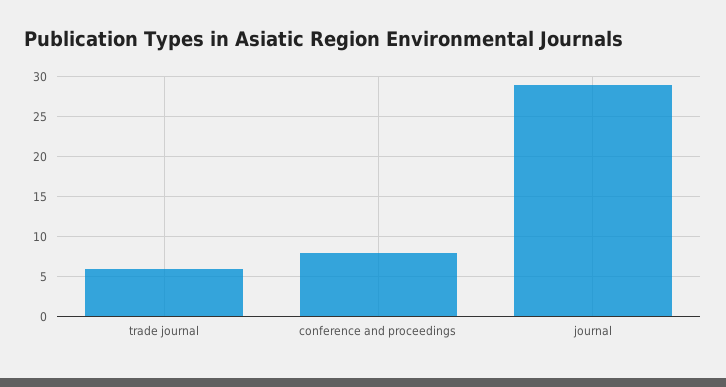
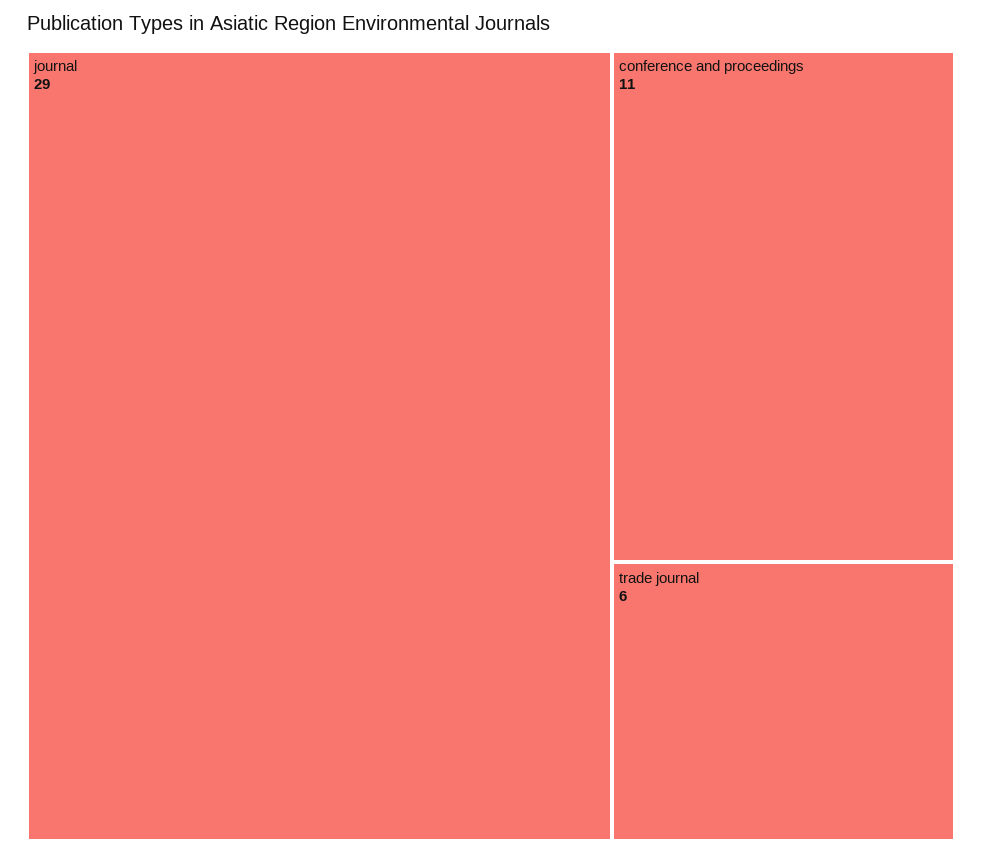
conference and proceedings: 8 -> 11

